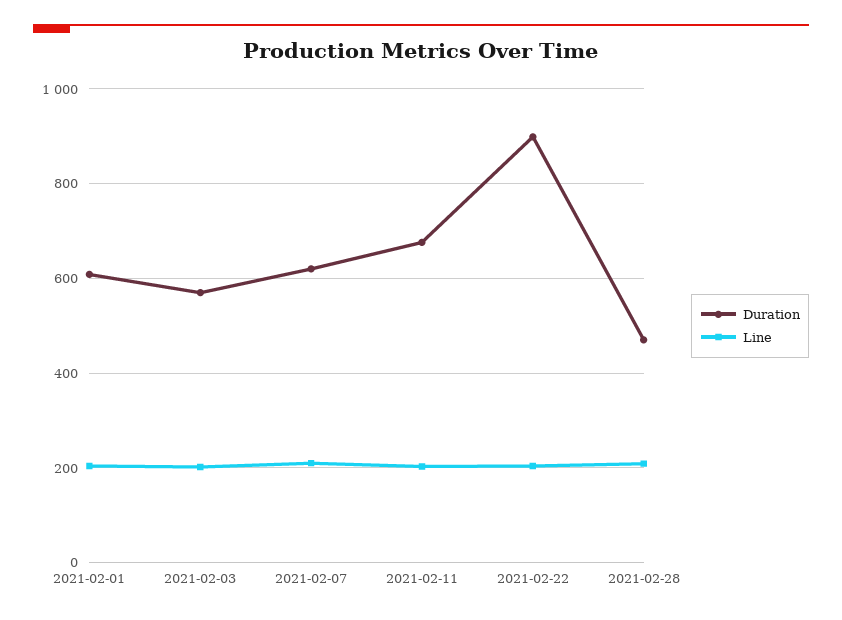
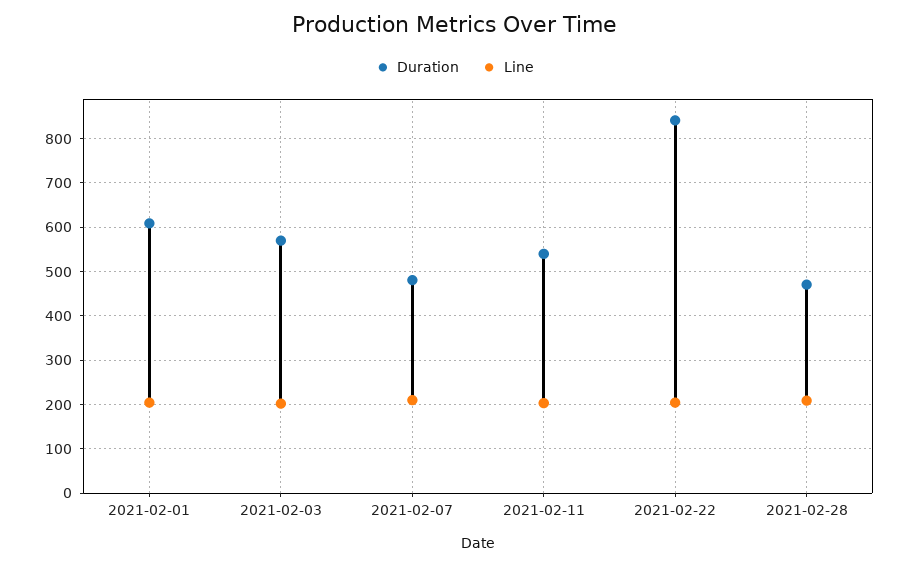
Duration, 2021-02-07: 620 -> 480
Duration, 2021-02-11: 680 -> 540
Duration, 2021-02-22: 900 -> 840

